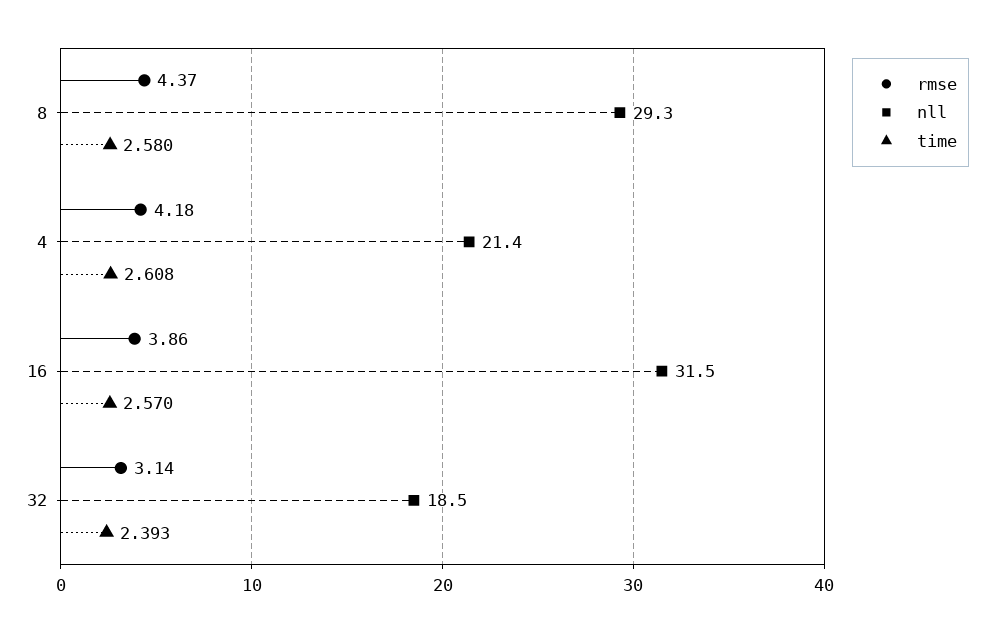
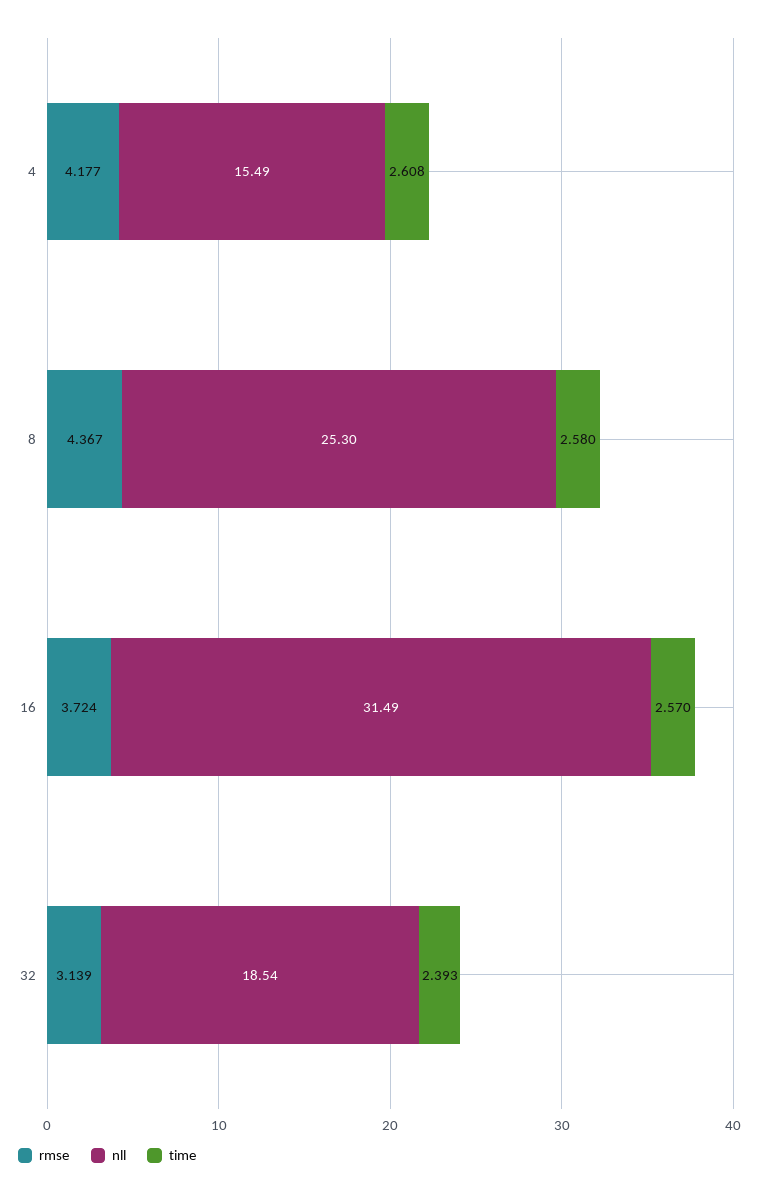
nll, 8: 29.3 -> 25.3
nll, 4: 21.4 -> 15.49
rmse, 16: 3.86 -> 3.724

